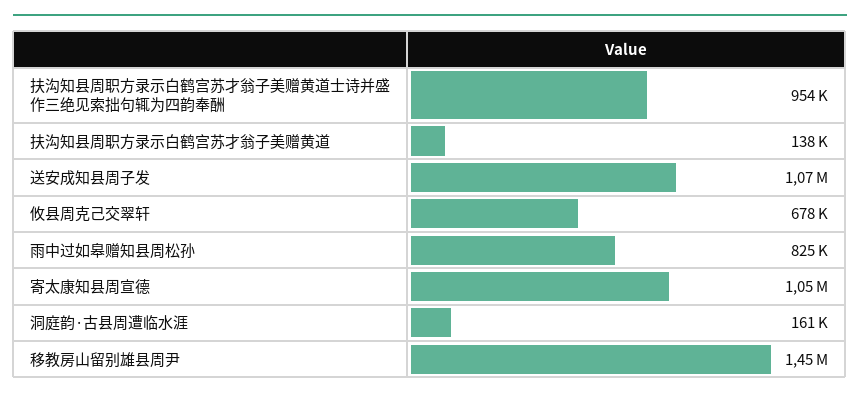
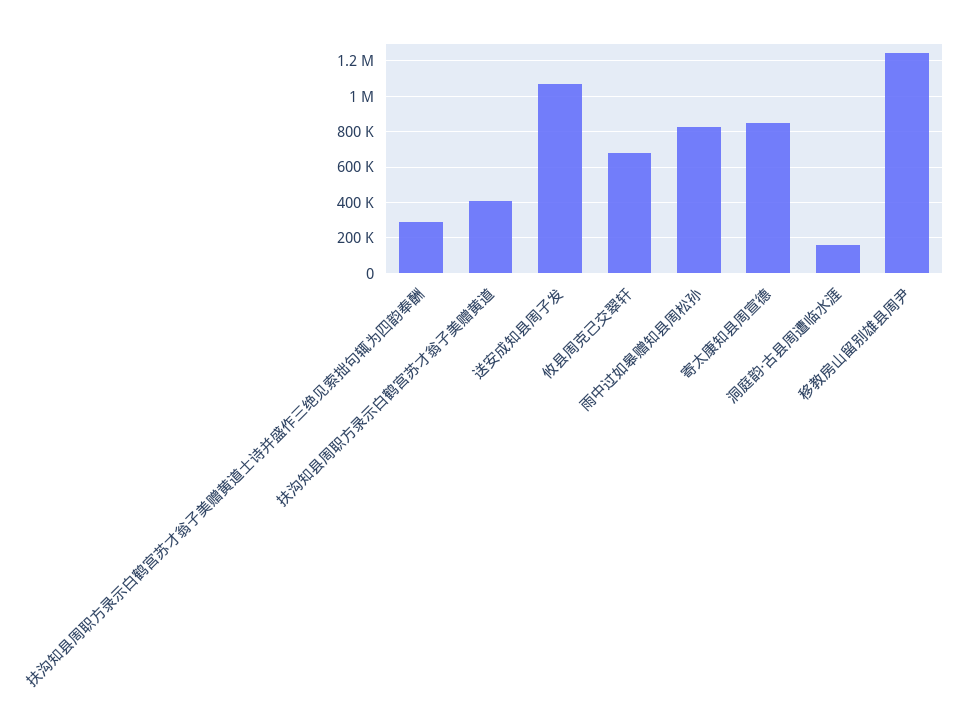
扶沟知县周职方录示白鹤宫苏才翁子美赠黄道士诗并盛作三绝见索拙句辄为四韵奉酬: 954000 -> 300000
扶沟知县周职方录示白鹤宫苏才翁子美赠黄道: 138000 -> 400000
寄太康知县周宣德: 1050000 -> 850000
移教房山留别雄县周尹: 1450000 -> 1250000

